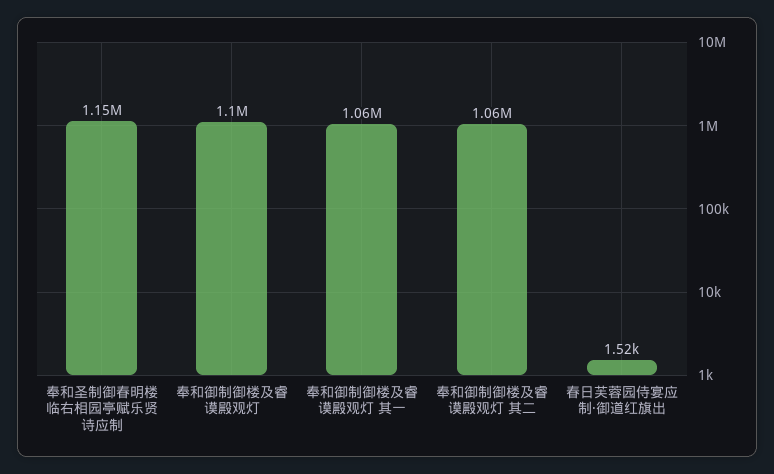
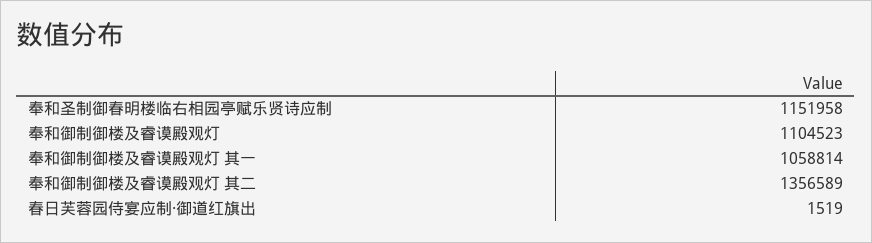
奉和御制御楼及睿谟殿观灯 其二: 1060000 -> 1356589

